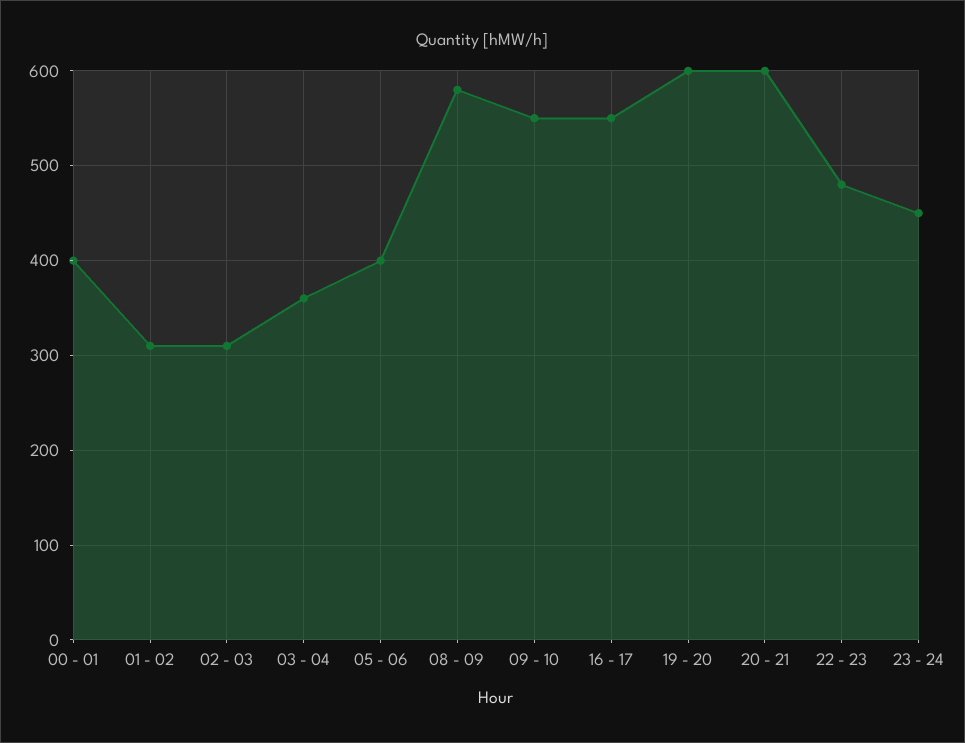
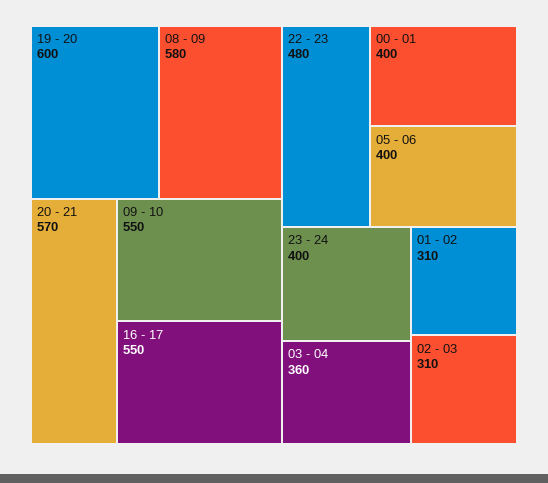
20 - 21: 600 -> 570
23 - 24: 450 -> 400

